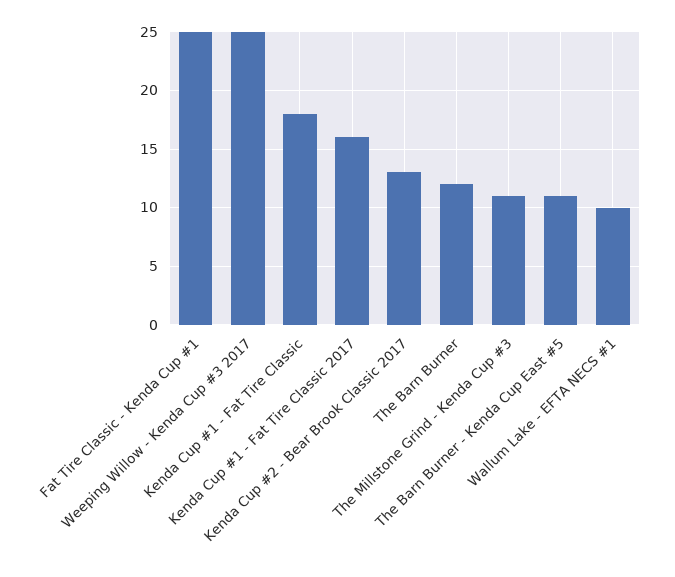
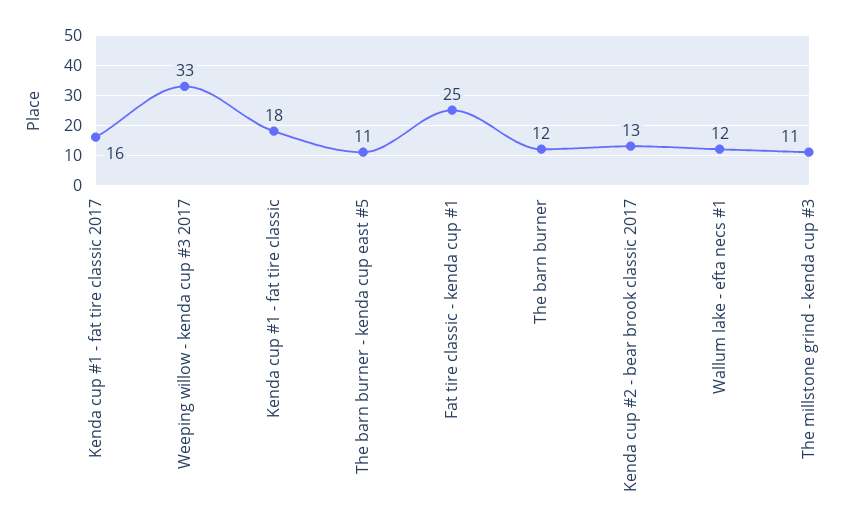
Weeping Willow - Kenda Cup #3 2017: 25 -> 33
Wallum Lake - EFTA NECS #1: 10 -> 12

